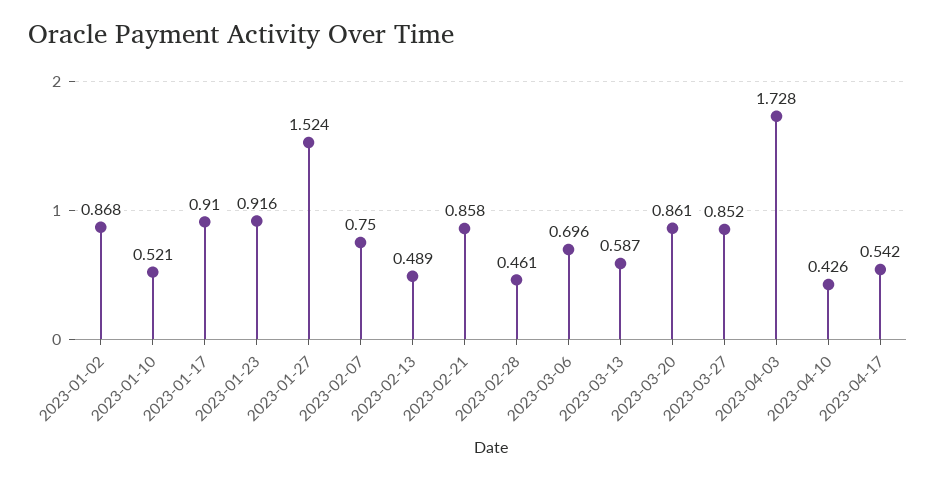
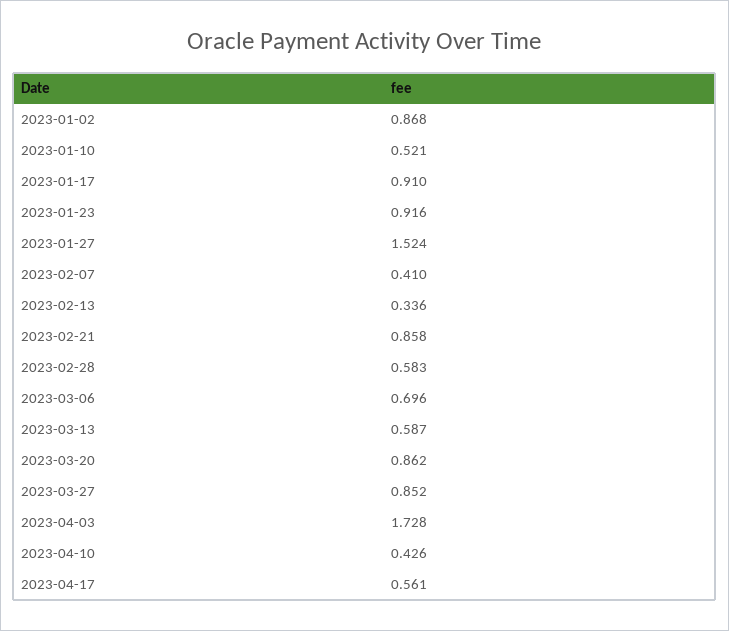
2023-02-07: 0.75 -> 0.41
2023-02-13: 0.489 -> 0.336
2023-02-28: 0.461 -> 0.583
2023-03-20: 0.861 -> 0.862
2023-04-17: 0.542 -> 0.561

